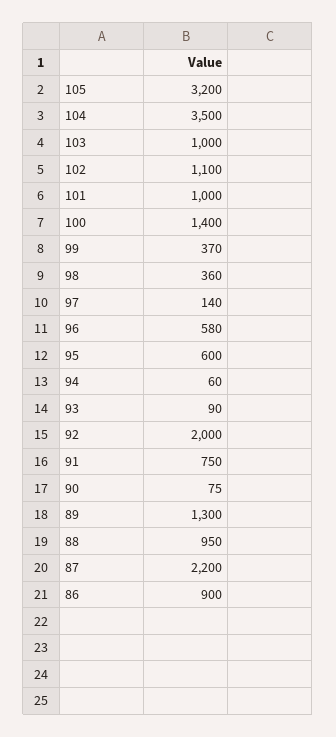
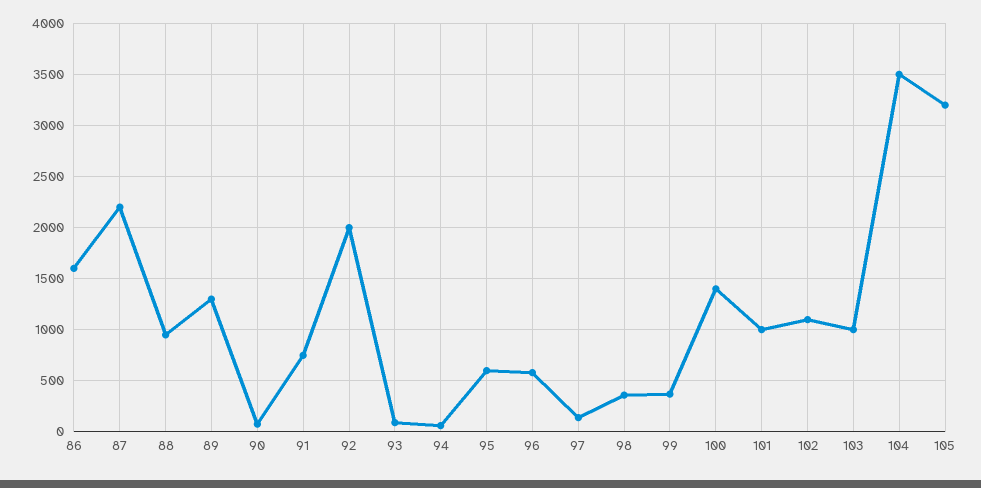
86: 900 -> 1600

